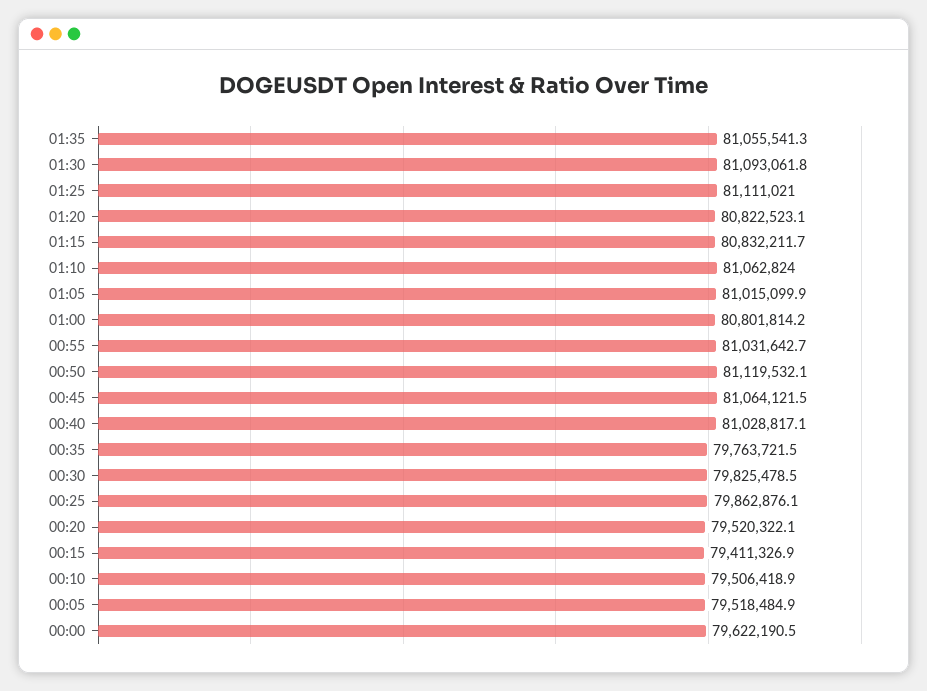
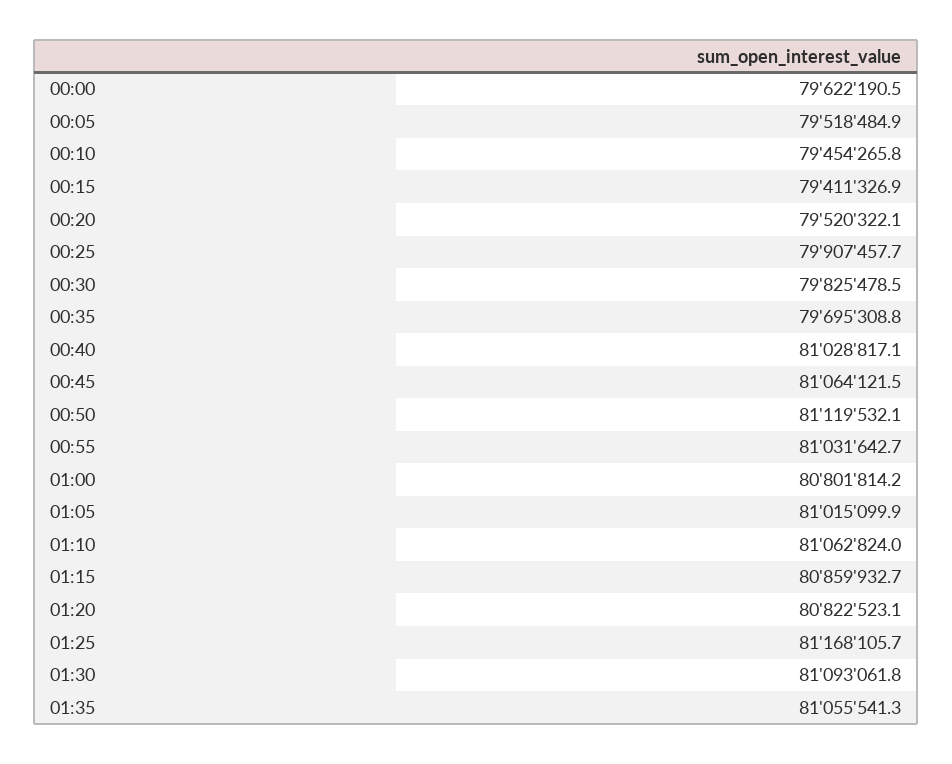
01:25: 81111021 -> 81168105.7
01:15: 80832211.7 -> 80859932.7
00:35: 79763721.5 -> 79695308.8
00:25: 79862876.1 -> 79907457.7
00:10: 79506418.9 -> 79454265.8

